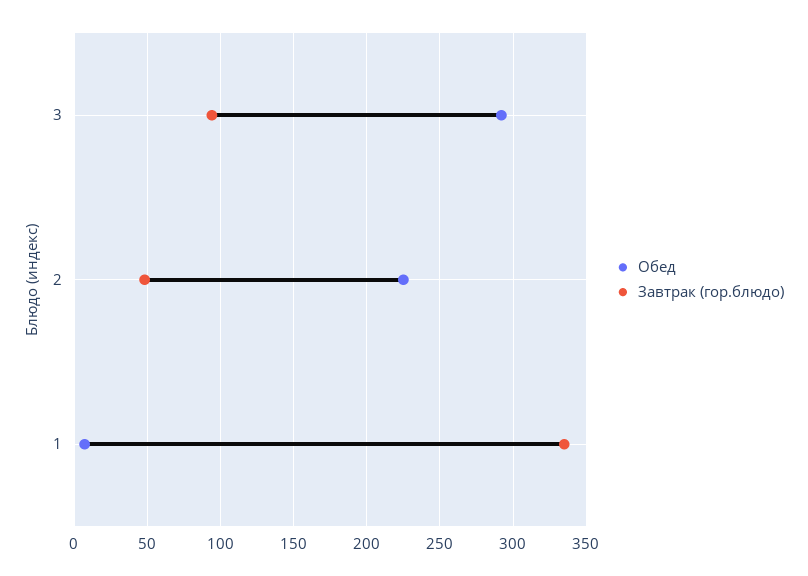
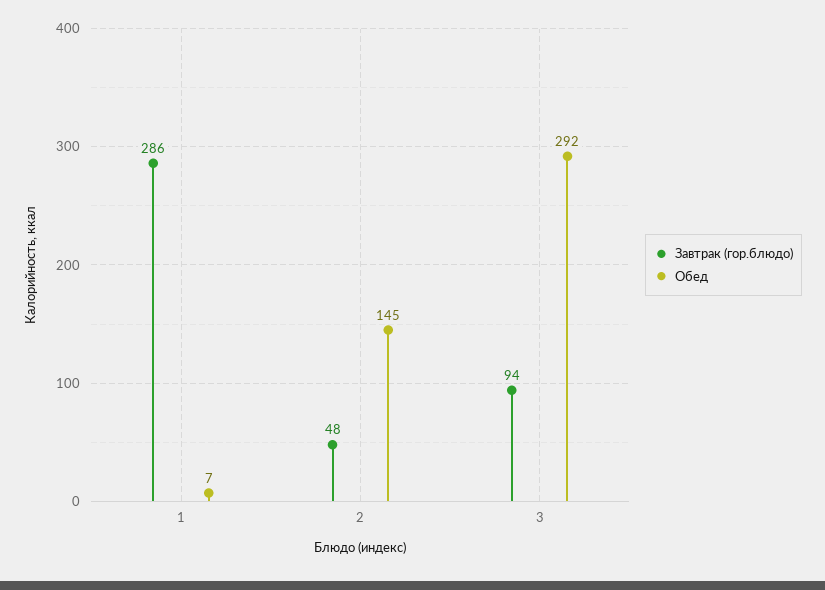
Обед, 2: 225 -> 145
Завтрак (гор.блюдо), 1: 335 -> 286

